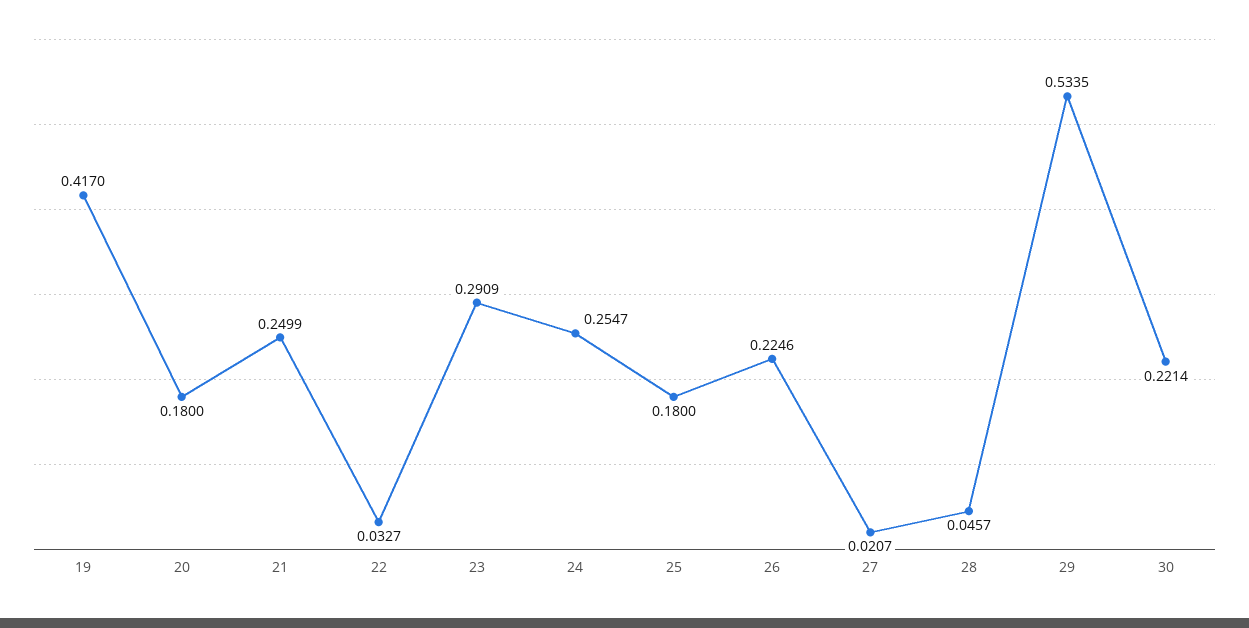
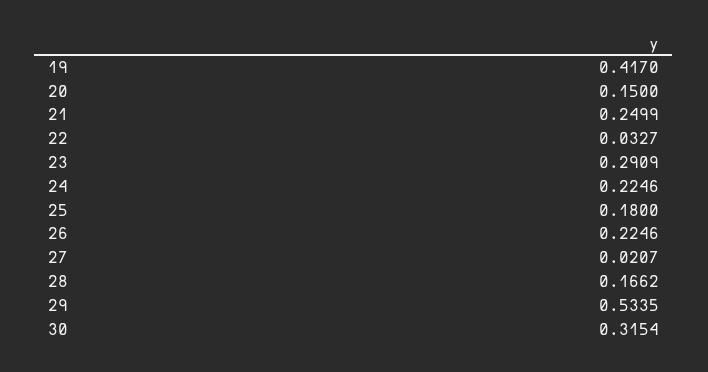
20: 0.18 -> 0.15
24: 0.2547 -> 0.2246
28: 0.0457 -> 0.1662
30: 0.2214 -> 0.3154

